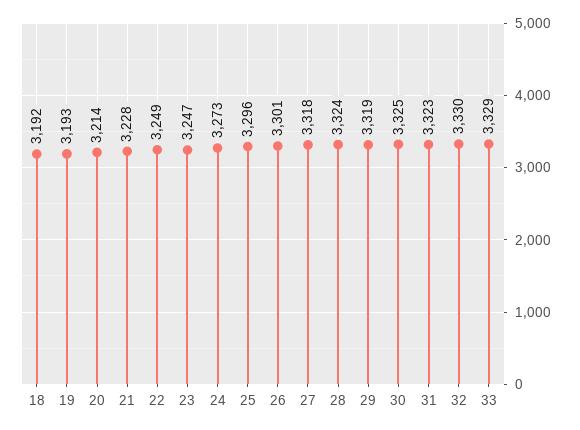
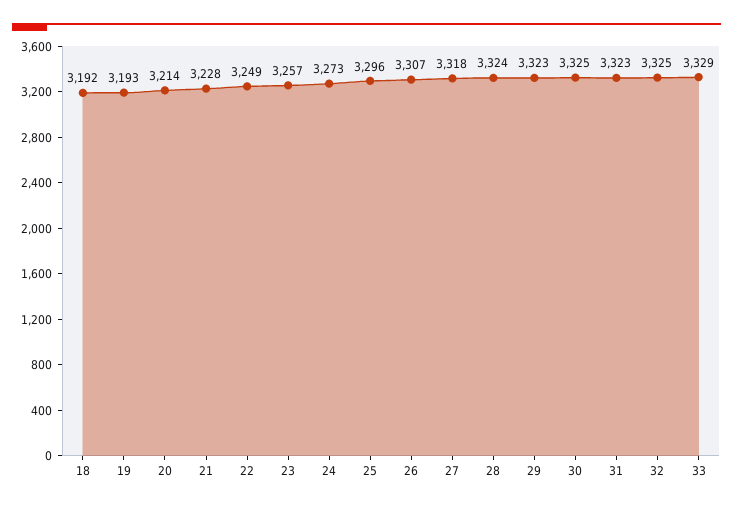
23: 3247 -> 3257
26: 3301 -> 3307
29: 3319 -> 3323
32: 3330 -> 3325

